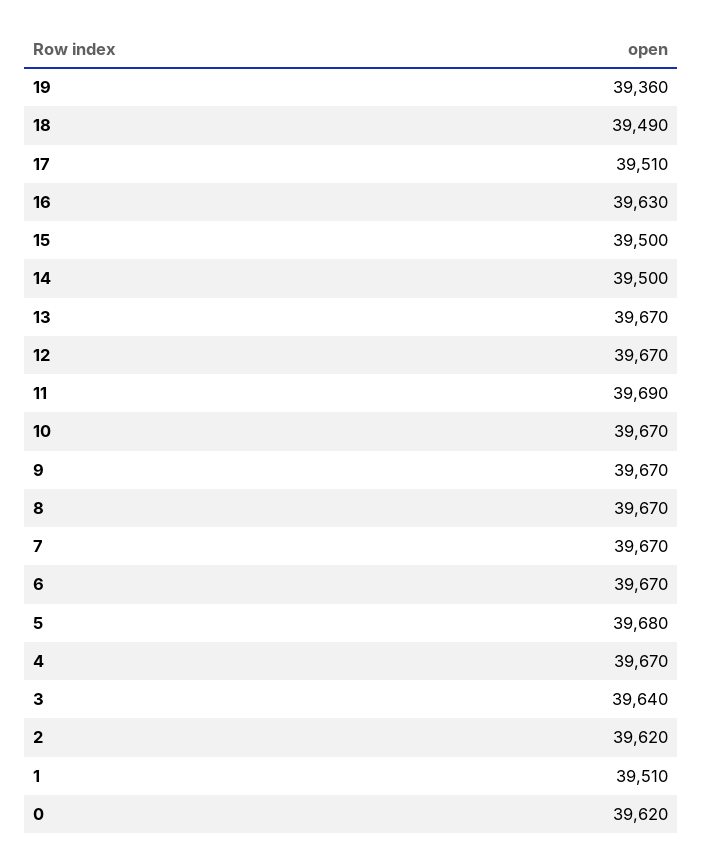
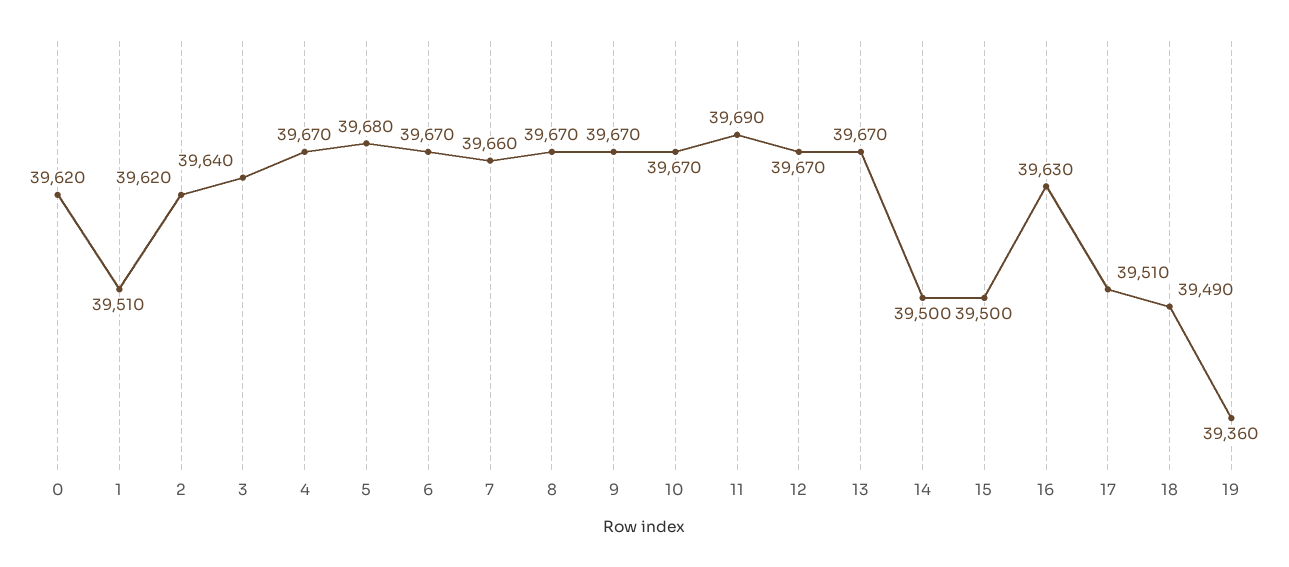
7: 39670 -> 39660

